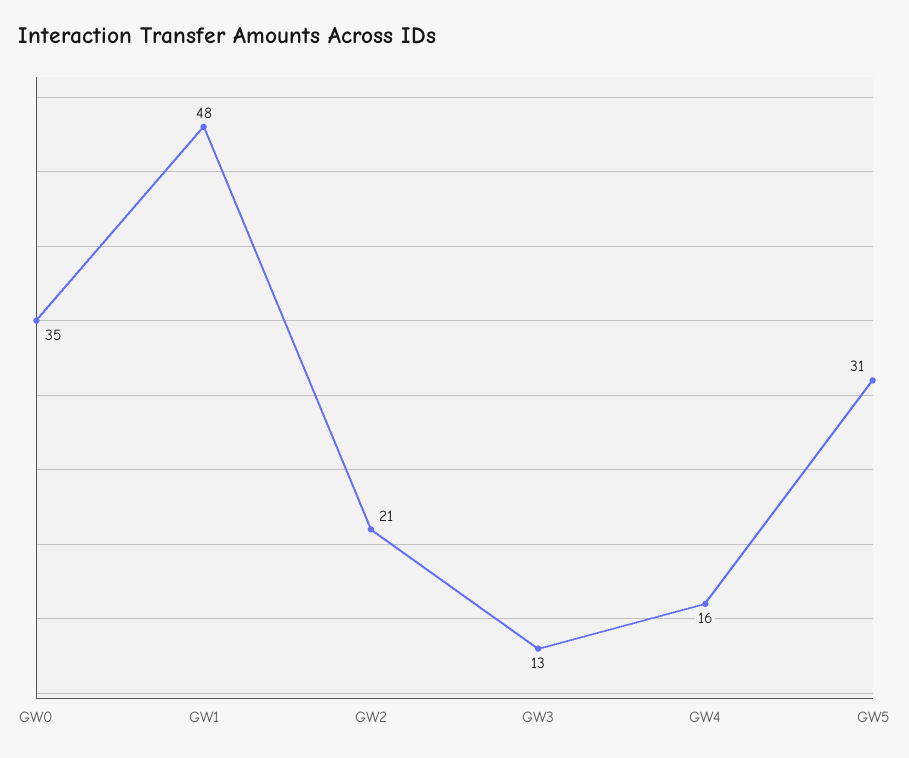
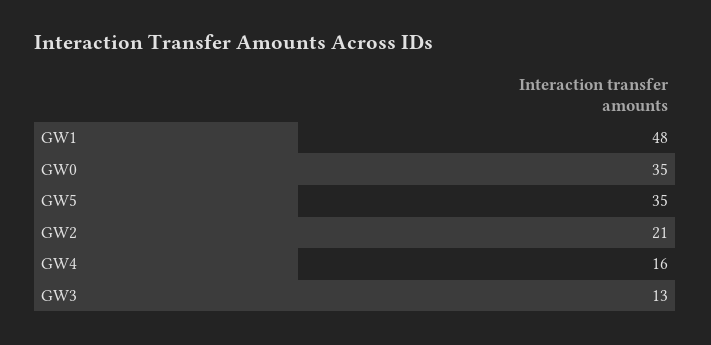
GW5: 31 -> 35

